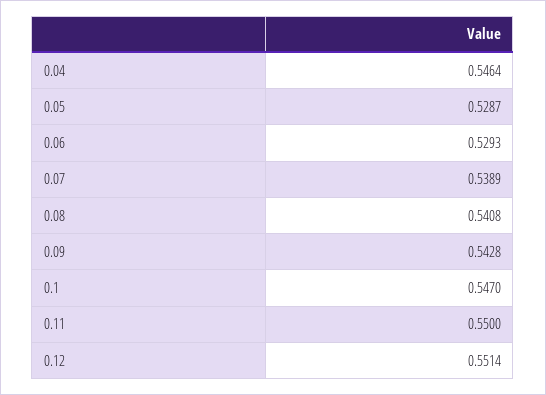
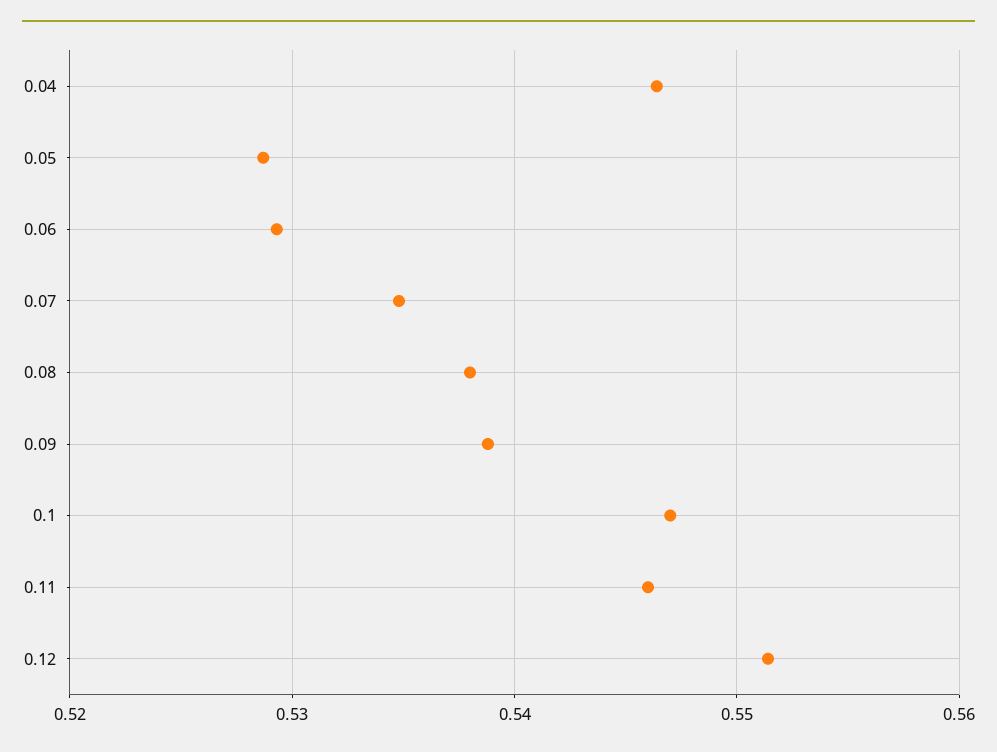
0.07: 0.5389 -> 0.535
0.08: 0.5408 -> 0.538
0.09: 0.5428 -> 0.539
0.11: 0.55 -> 0.546

